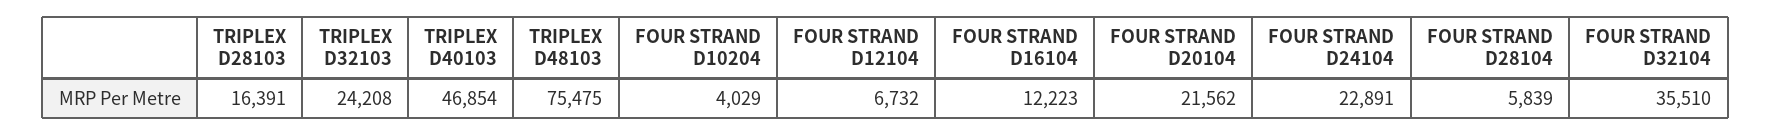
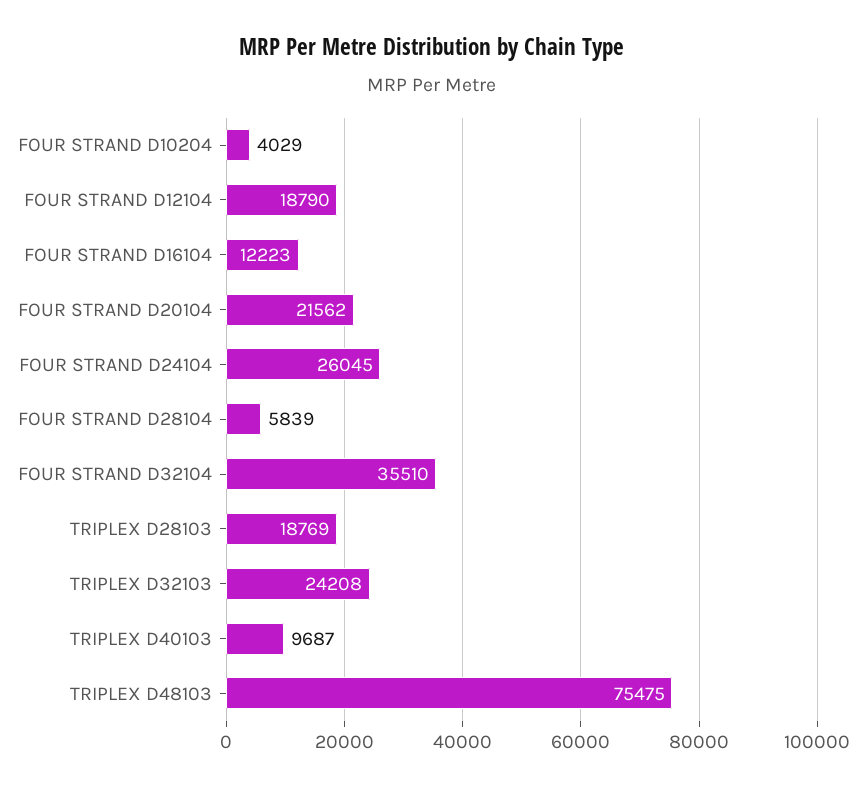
TRIPLEX D28103: 16391 -> 18769
TRIPLEX D40103: 46854 -> 9687
FOUR STRAND D12104: 6732 -> 18790
FOUR STRAND D24104: 22891 -> 26045

